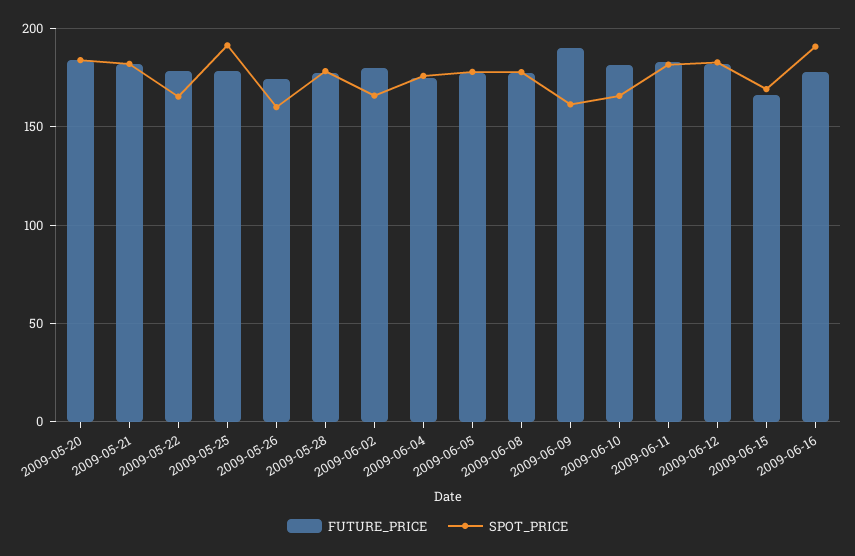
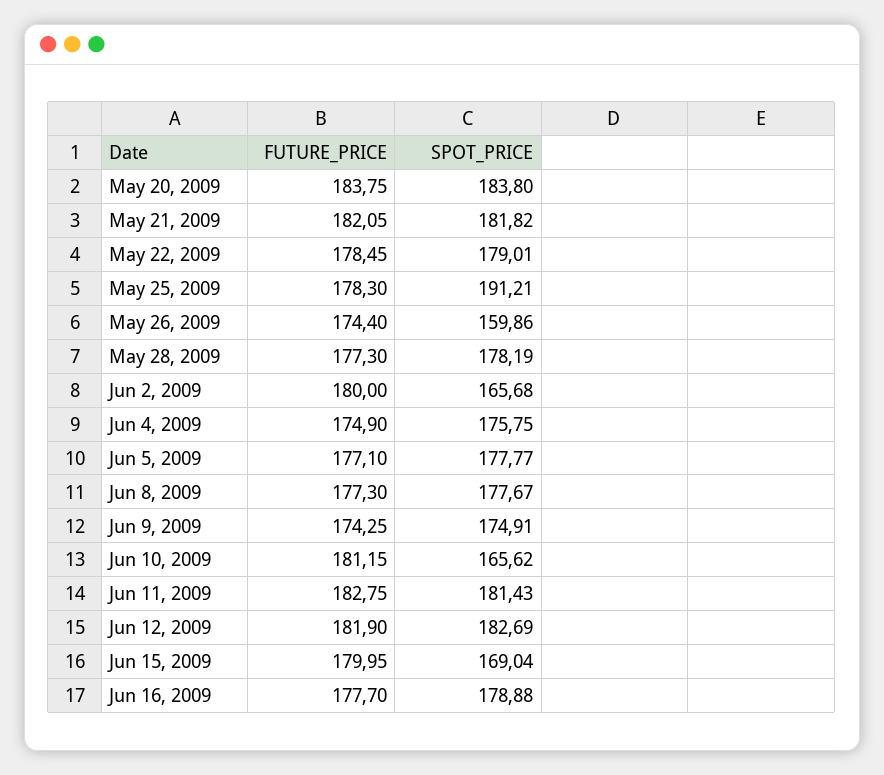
SPOT_PRICE, 2009-05-22: 165 -> 179.01
FUTURE_PRICE, 2009-06-09: 190 -> 174.25
SPOT_PRICE, 2009-06-09: 160 -> 174.91
FUTURE_PRICE, 2009-06-15: 165 -> 179.95
SPOT_PRICE, 2009-06-16: 190 -> 178.88

